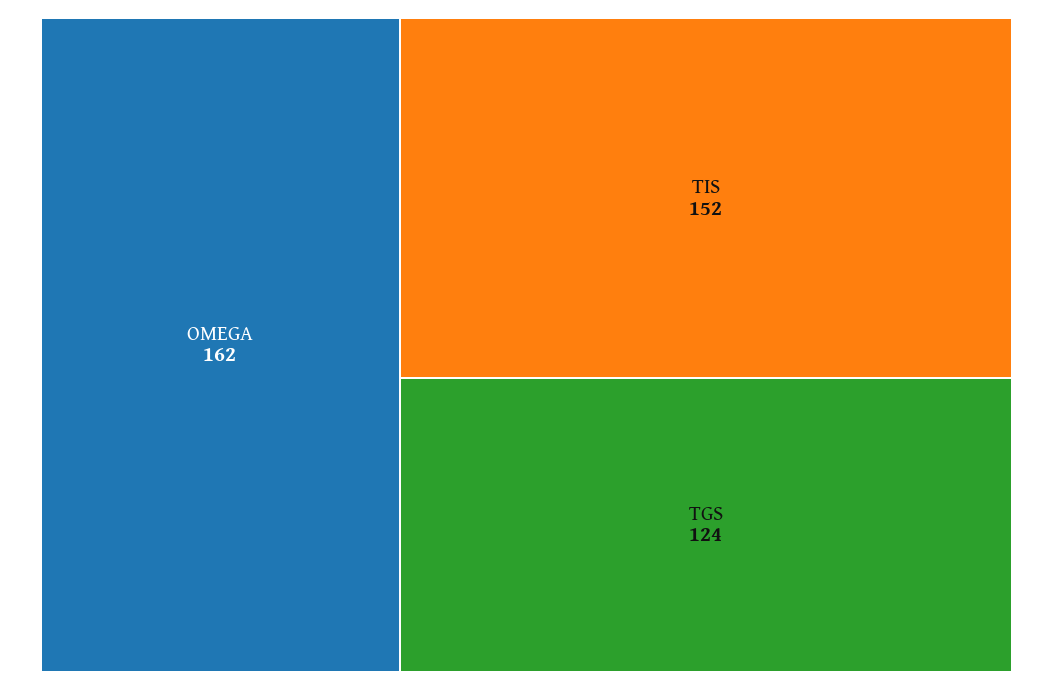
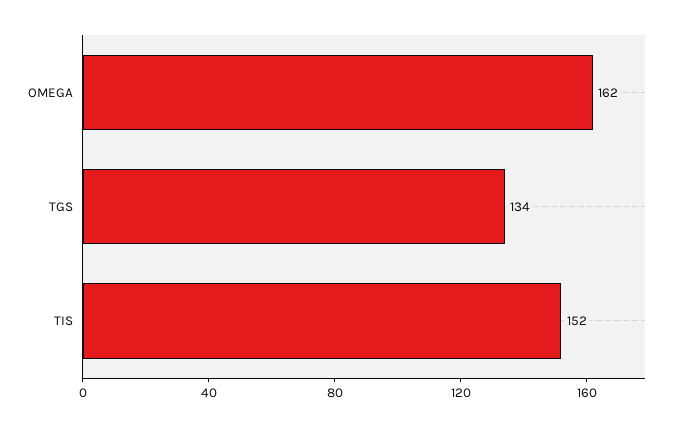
TGS: 124 -> 134

